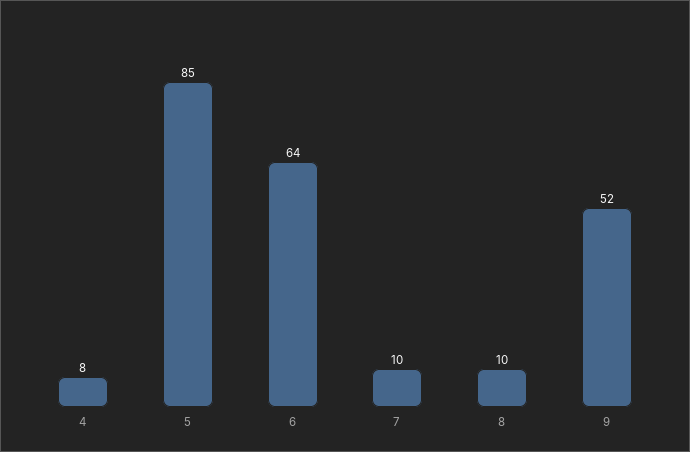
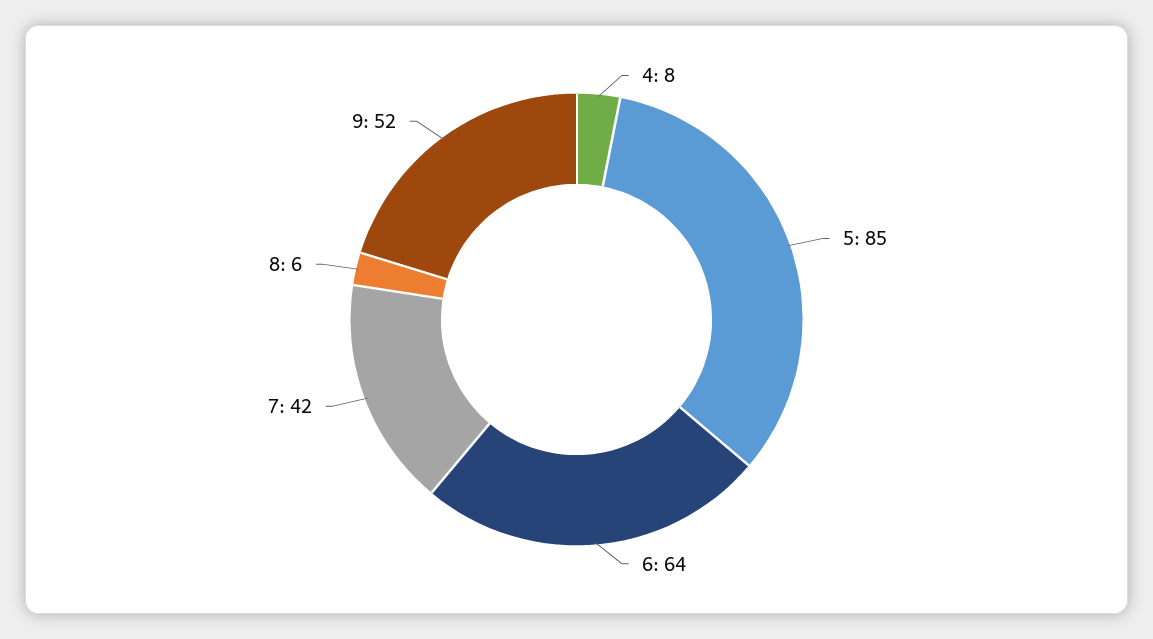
7: 10 -> 42
8: 10 -> 6

